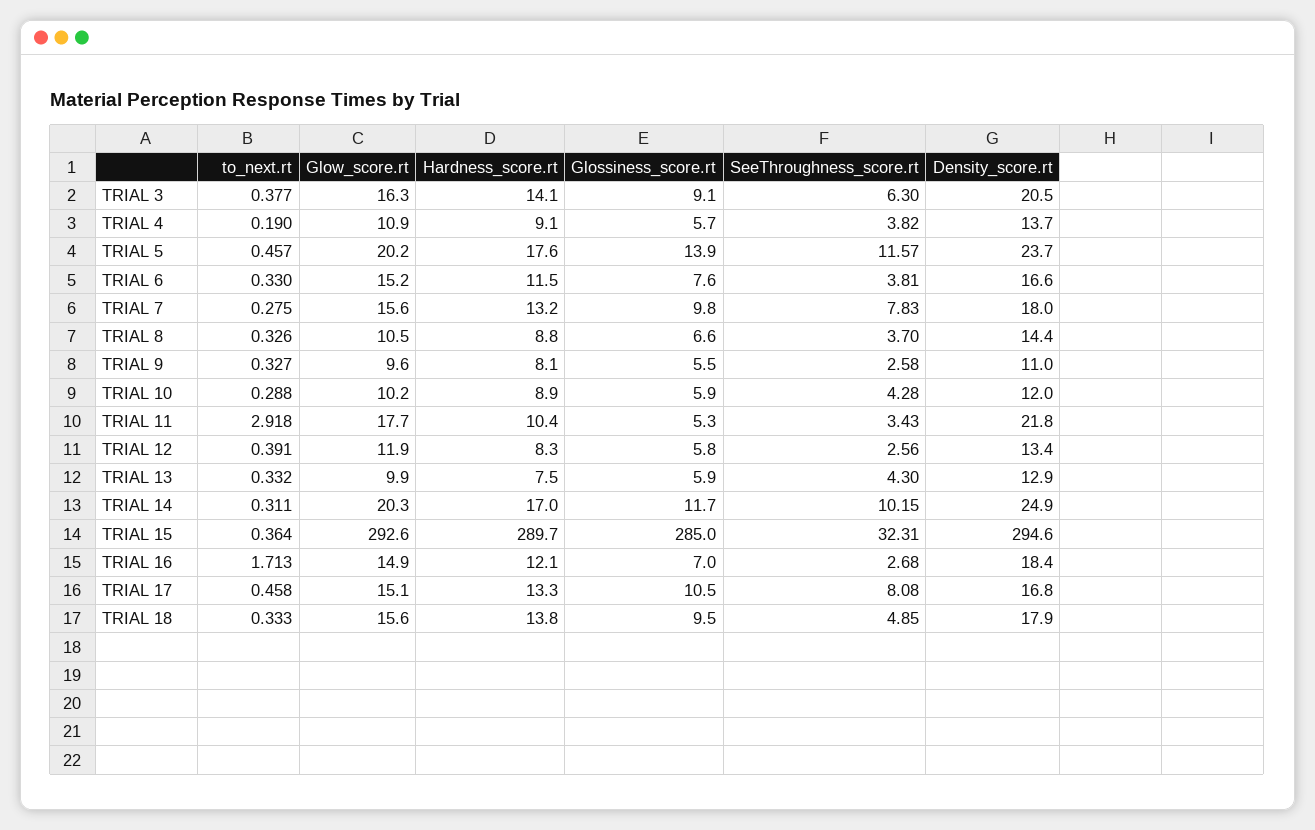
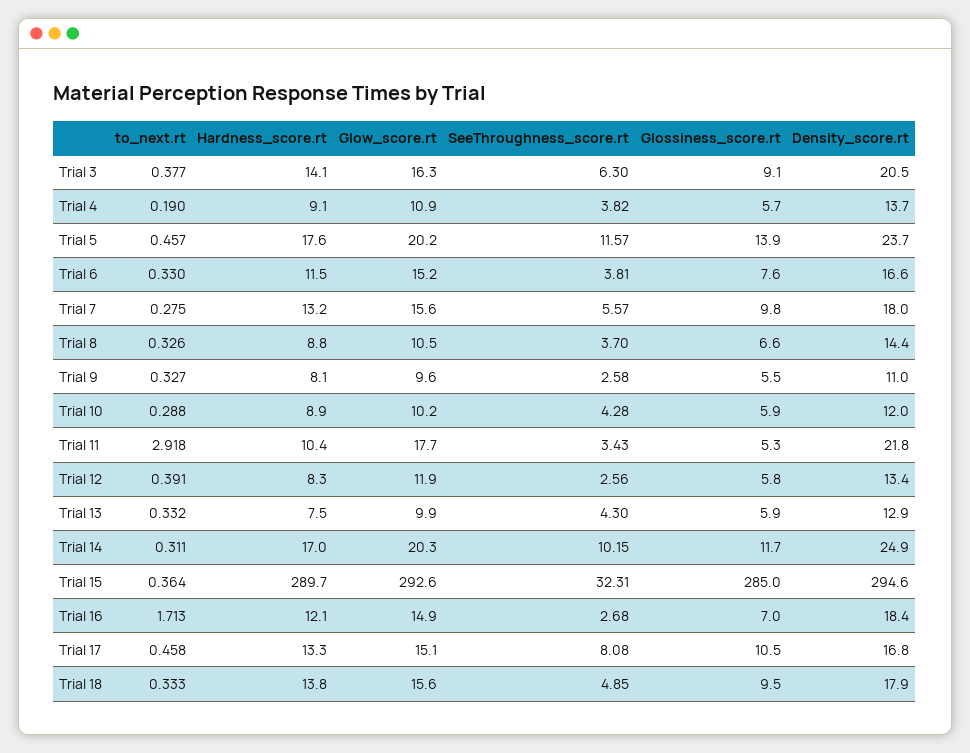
SeeThroughness_score.rt, TRIAL 7: 7.83 -> 5.57

